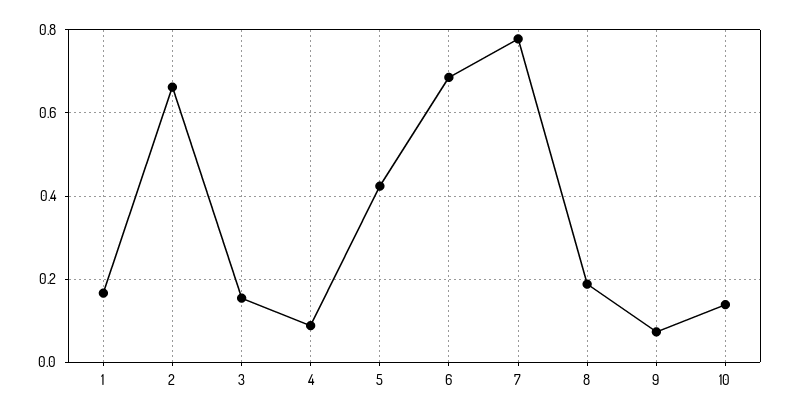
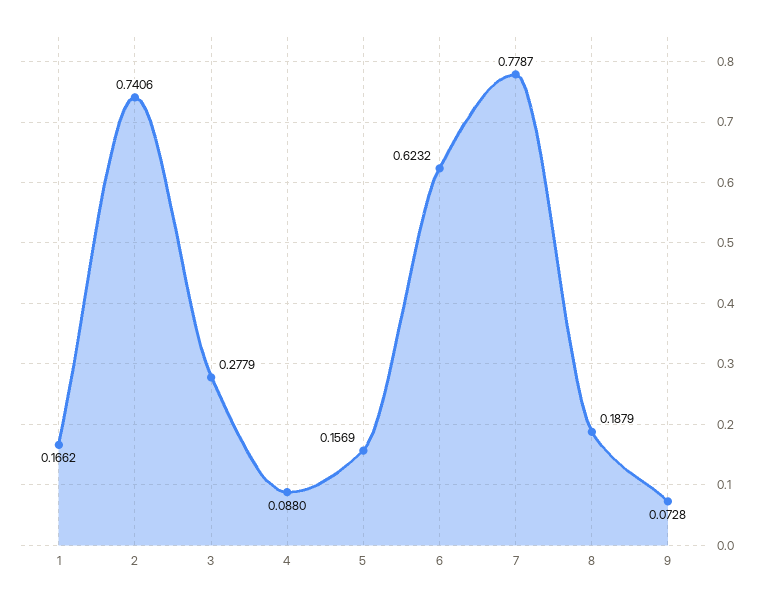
2: 0.66 -> 0.7406
3: 0.16 -> 0.2779
5: 0.42 -> 0.1569
6: 0.68 -> 0.6232
10: 0.14 -> none

